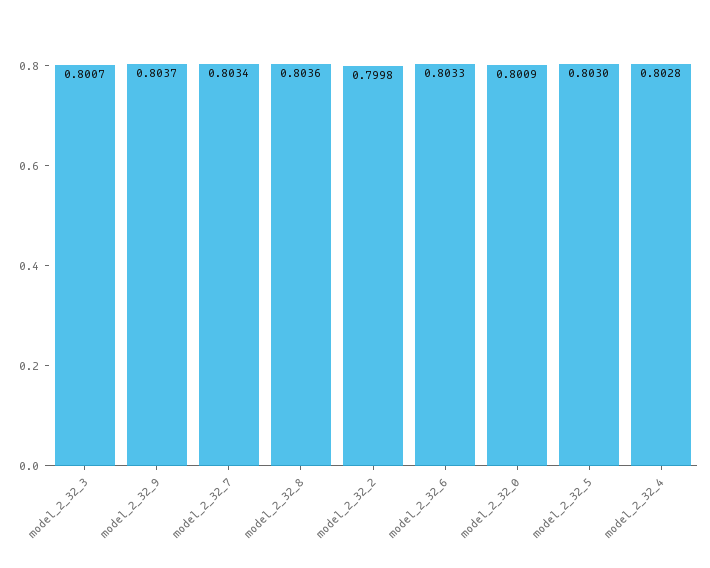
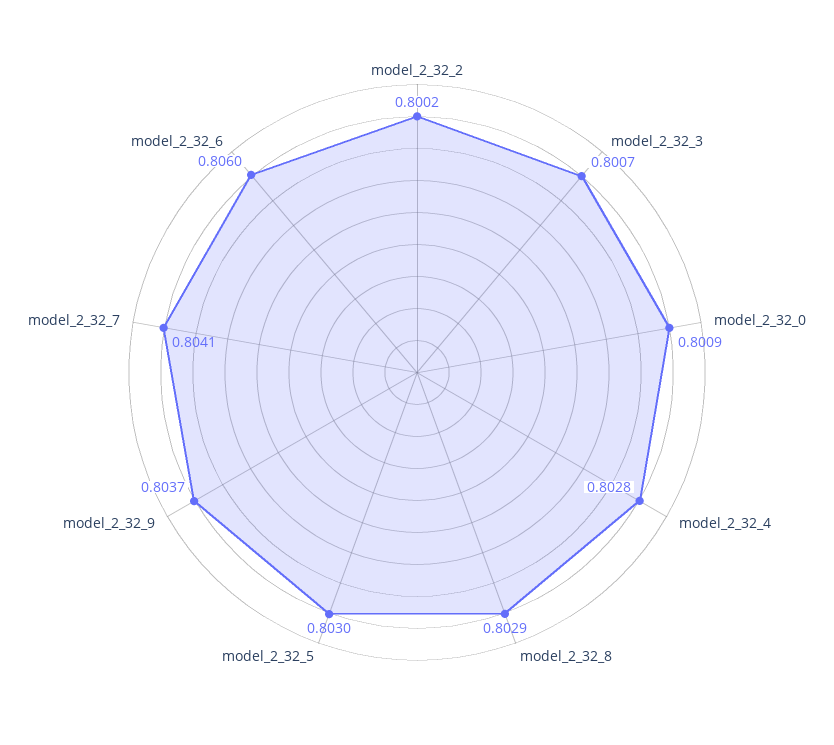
model_2_32_7: 0.8034 -> 0.8041
model_2_32_8: 0.8036 -> 0.8029
model_2_32_2: 0.7998 -> 0.8002
model_2_32_6: 0.8033 -> 0.806

